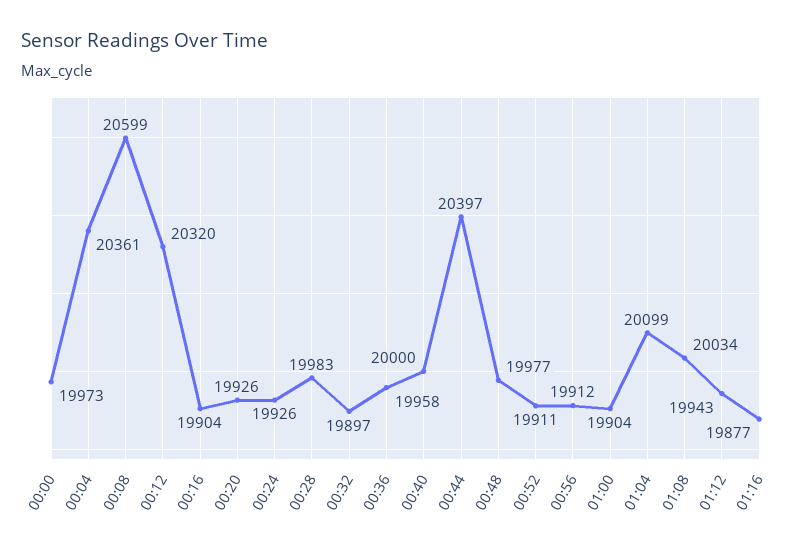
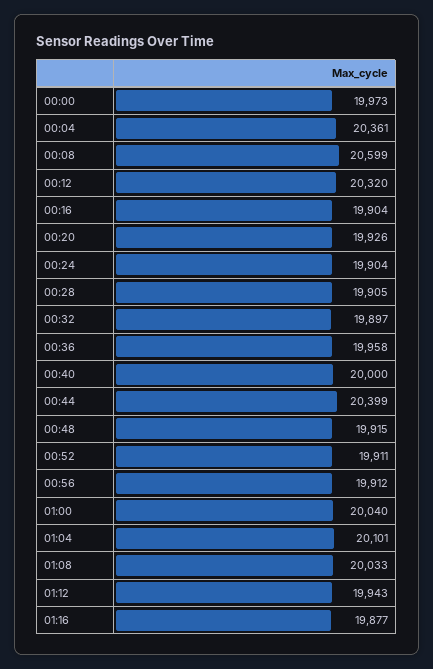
00:24: 19926 -> 19904
00:28: 19983 -> 19905
00:44: 20397 -> 20399
00:48: 19977 -> 19915
01:00: 19904 -> 20040
01:04: 20099 -> 20101
01:08: 20034 -> 20033

